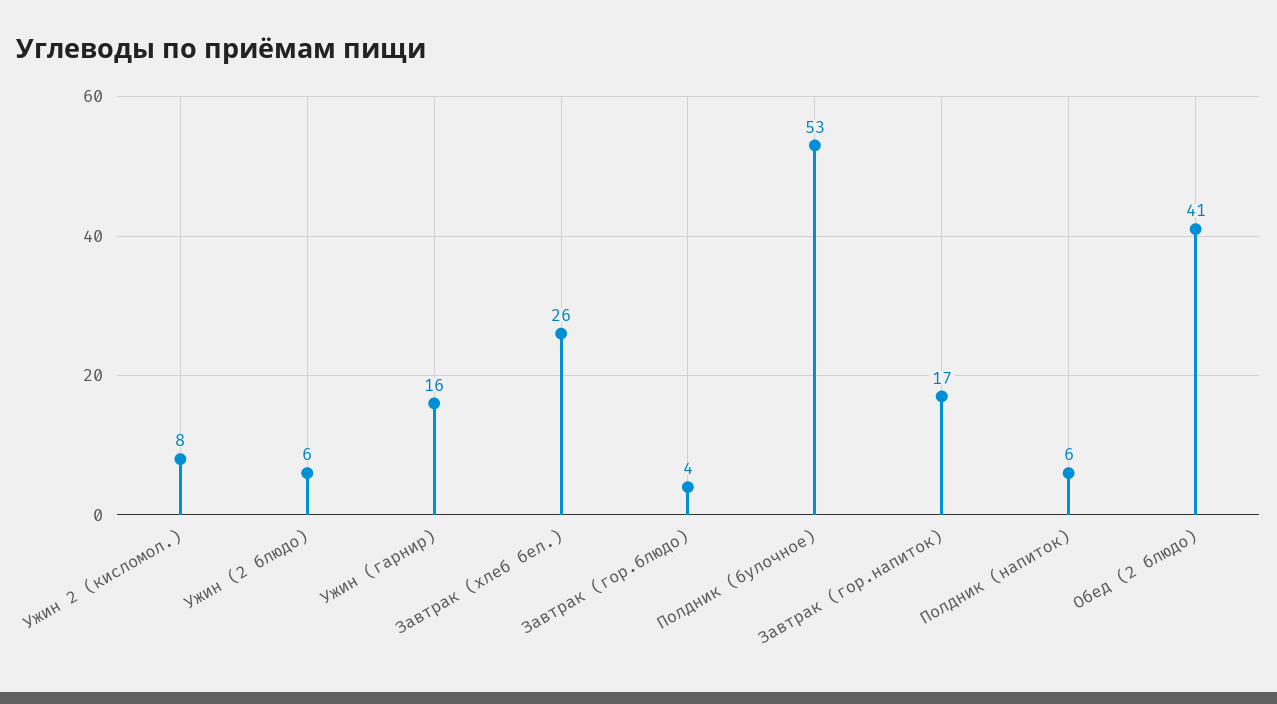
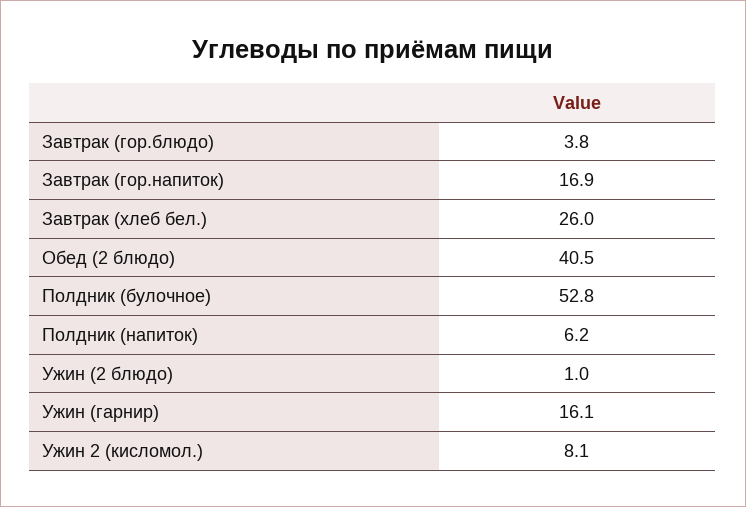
Ужин (2 блюдо): 6 -> 1

